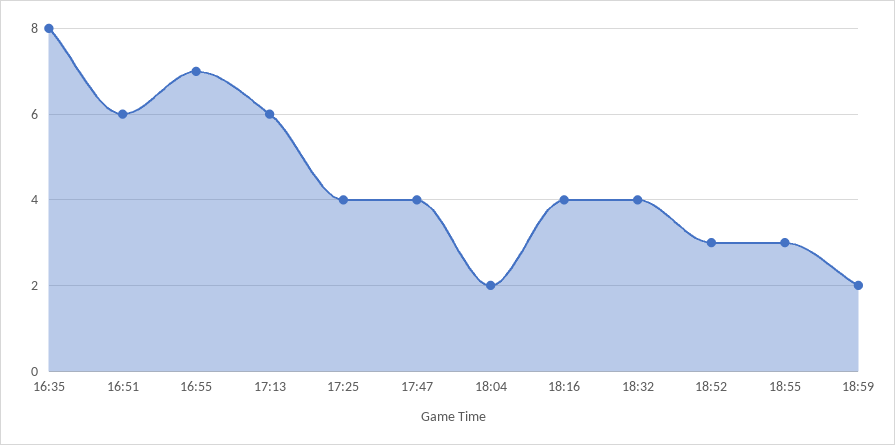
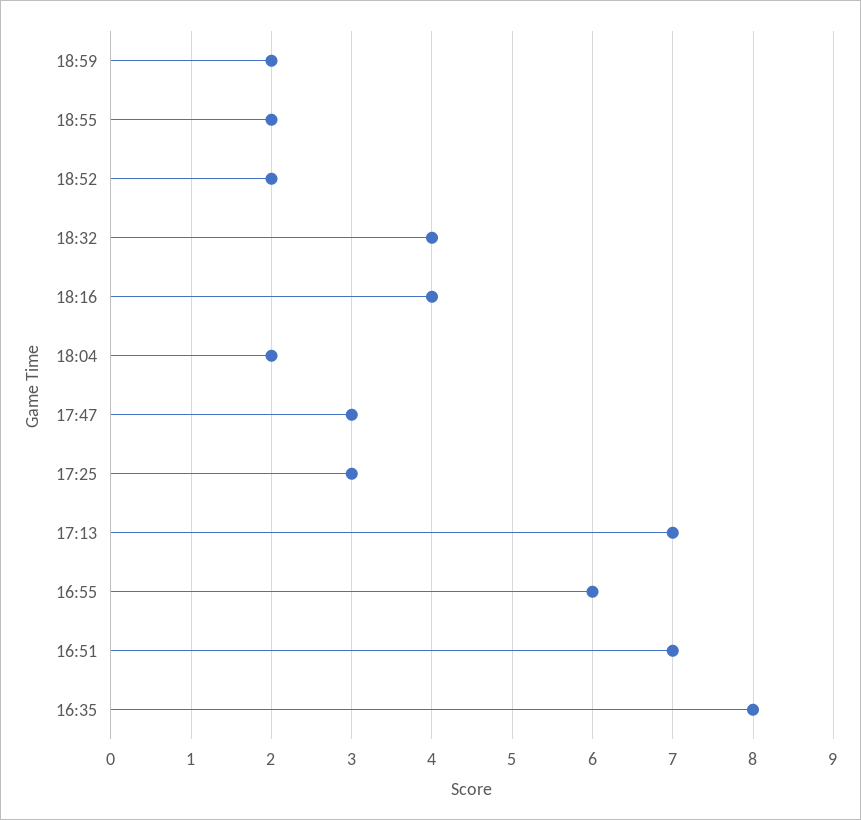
16:51: 6 -> 7
16:55: 7 -> 6
17:13: 6 -> 7
17:25: 4 -> 3
17:47: 4 -> 3
18:52: 3 -> 2
18:55: 3 -> 2

